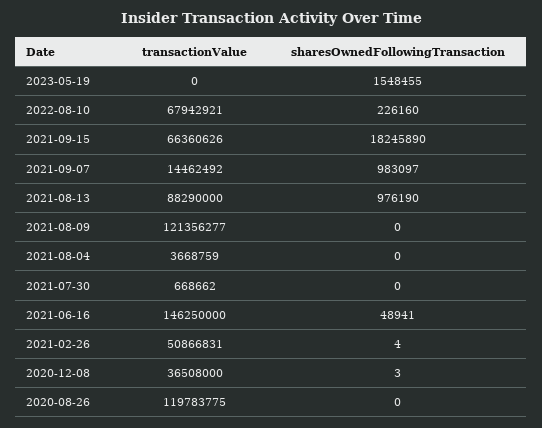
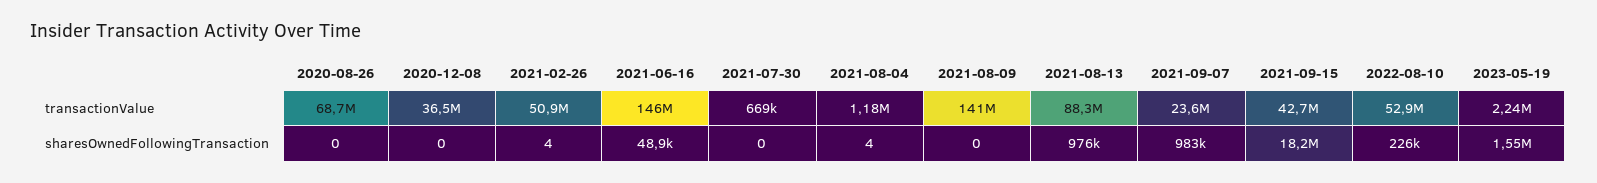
transactionValue, 2023-05-19: 0 -> 2240000
transactionValue, 2022-08-10: 67942921 -> 52900000
transactionValue, 2021-09-15: 66360626 -> 42700000
transactionValue, 2021-09-07: 14462492 -> 23600000
transactionValue, 2021-08-09: 121356277 -> 141000000
transactionValue, 2021-08-04: 3668759 -> 1180000
sharesOwnedFollowingTransaction, 2021-08-04: 0 -> 4
sharesOwnedFollowingTransaction, 2020-12-08: 3 -> 0
transactionValue, 2020-08-26: 119783775 -> 68700000

